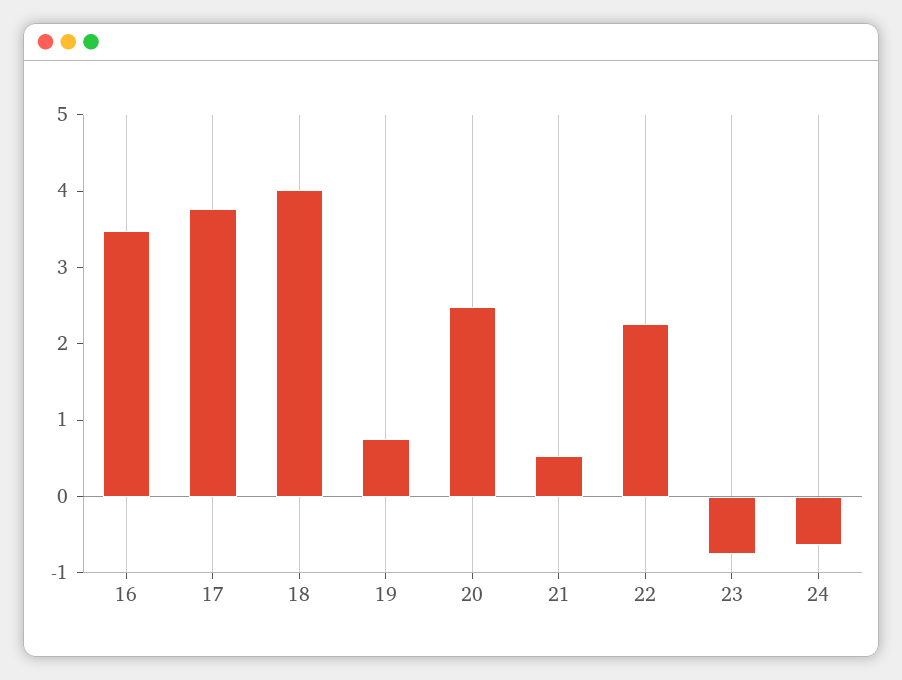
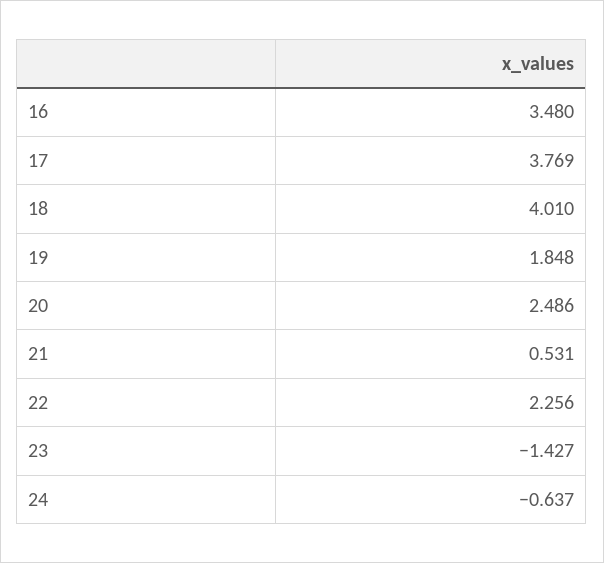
19: 0.8 -> 1.848
23: -0.8 -> -1.427

